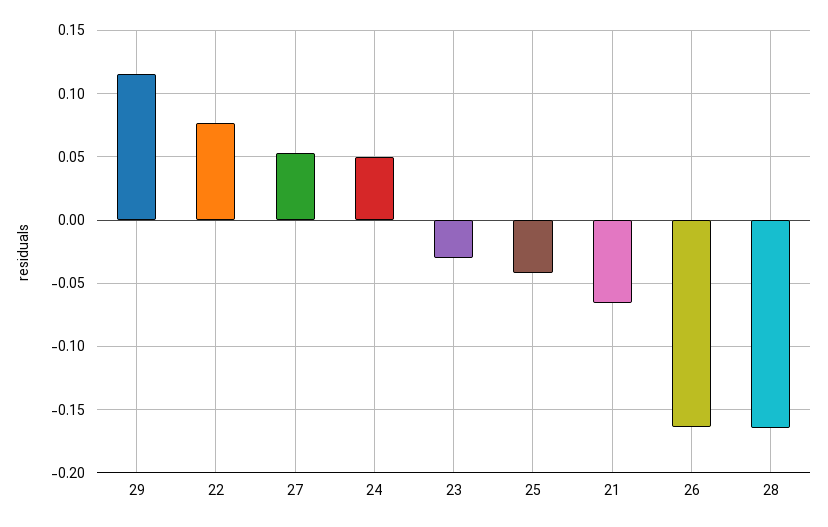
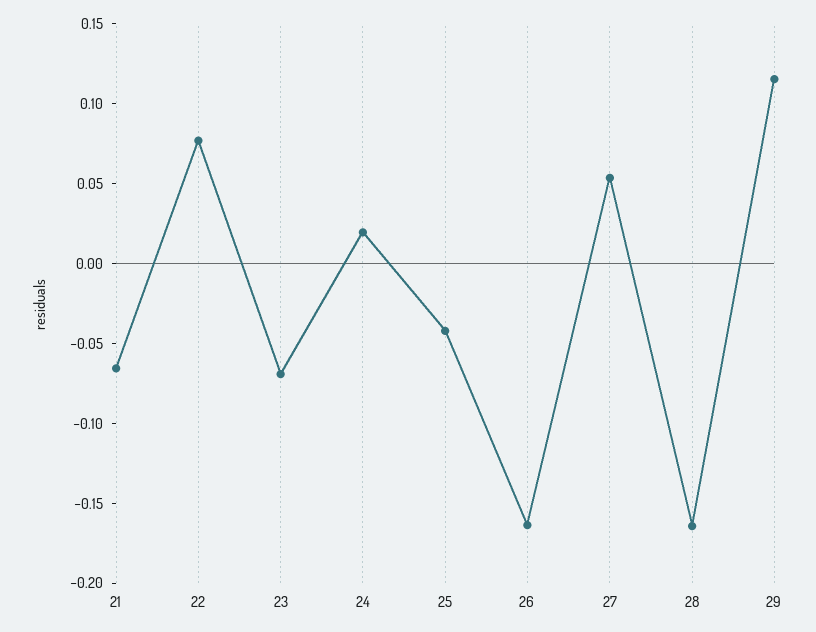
24: 0.05 -> 0.02
23: -0.03 -> -0.07

